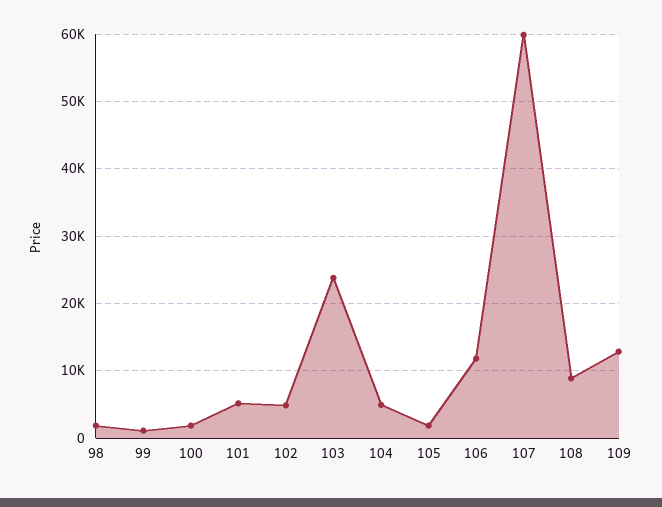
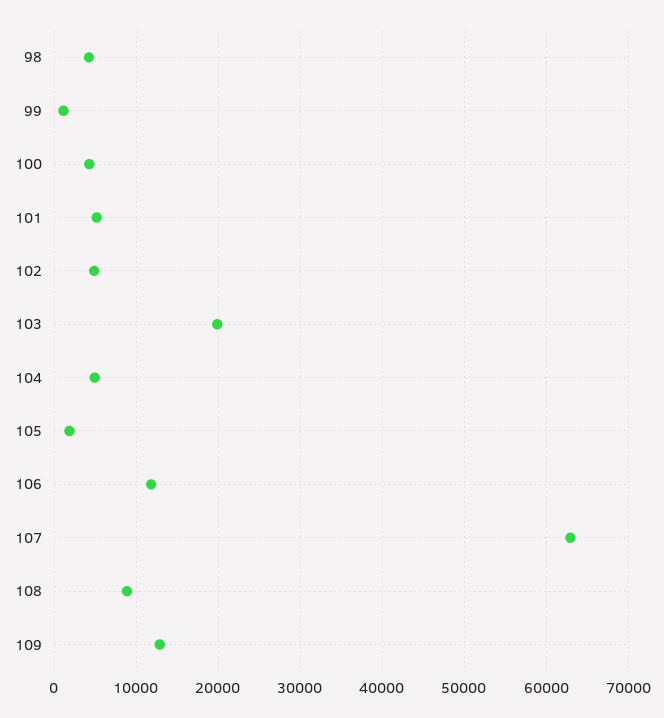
98: 2000 -> 4000
100: 2000 -> 4000
103: 24000 -> 20000
107: 60000 -> 63000

